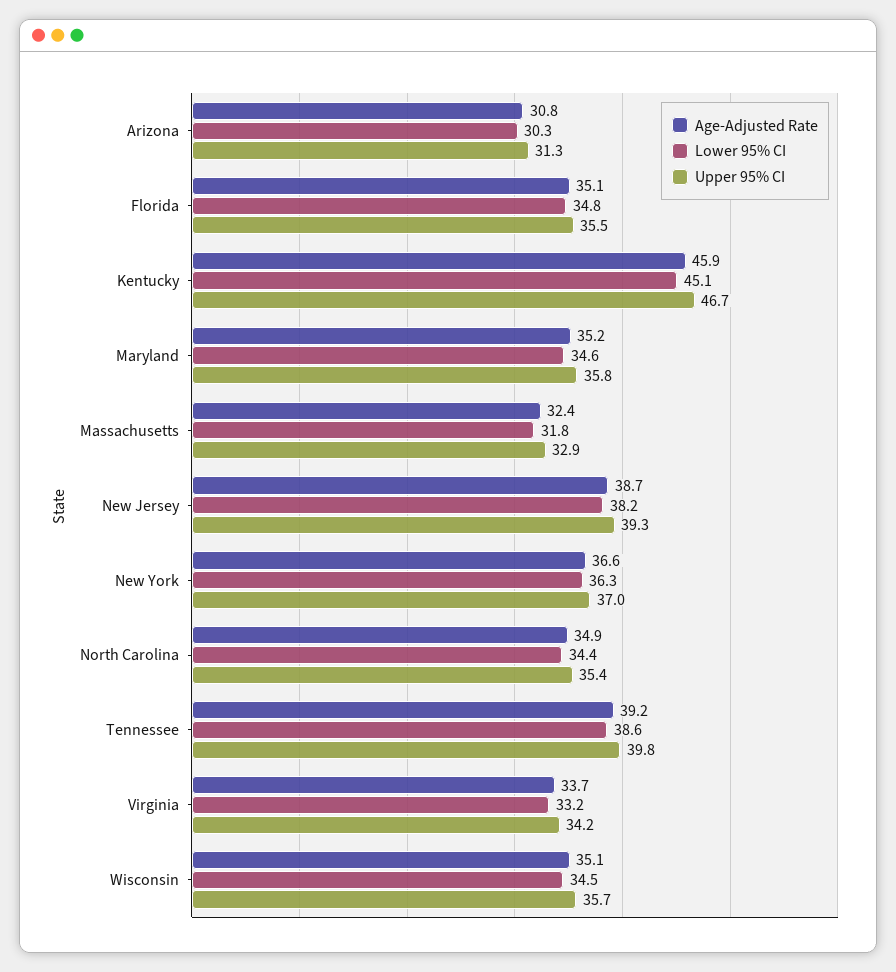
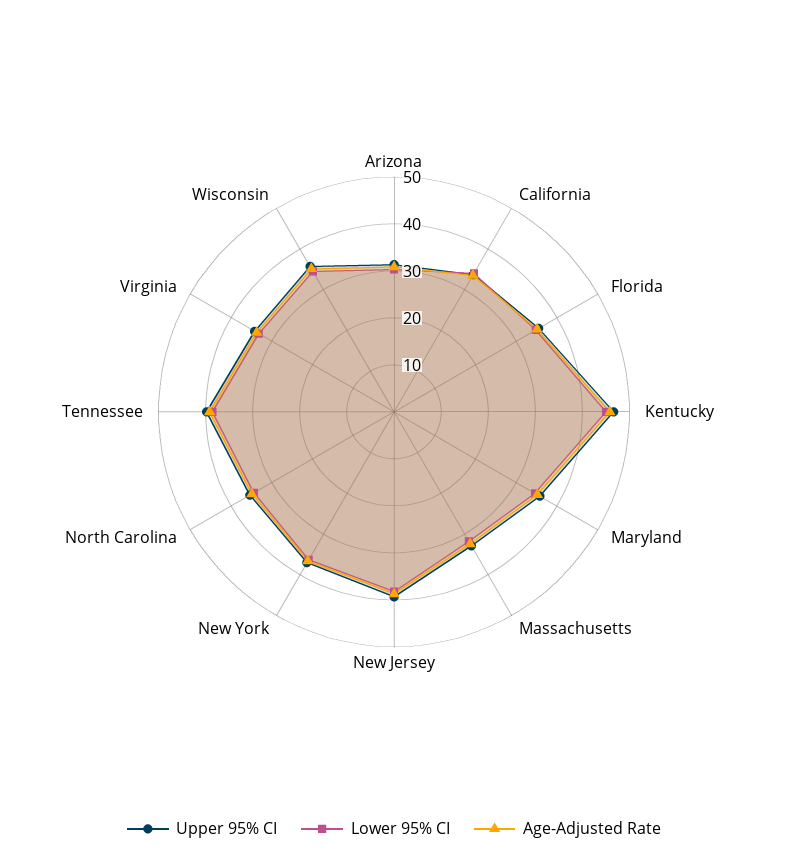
Upper 95% CI, California: none -> 34
Lower 95% CI, California: none -> 34
Age-Adjusted Rate, California: none -> 34

